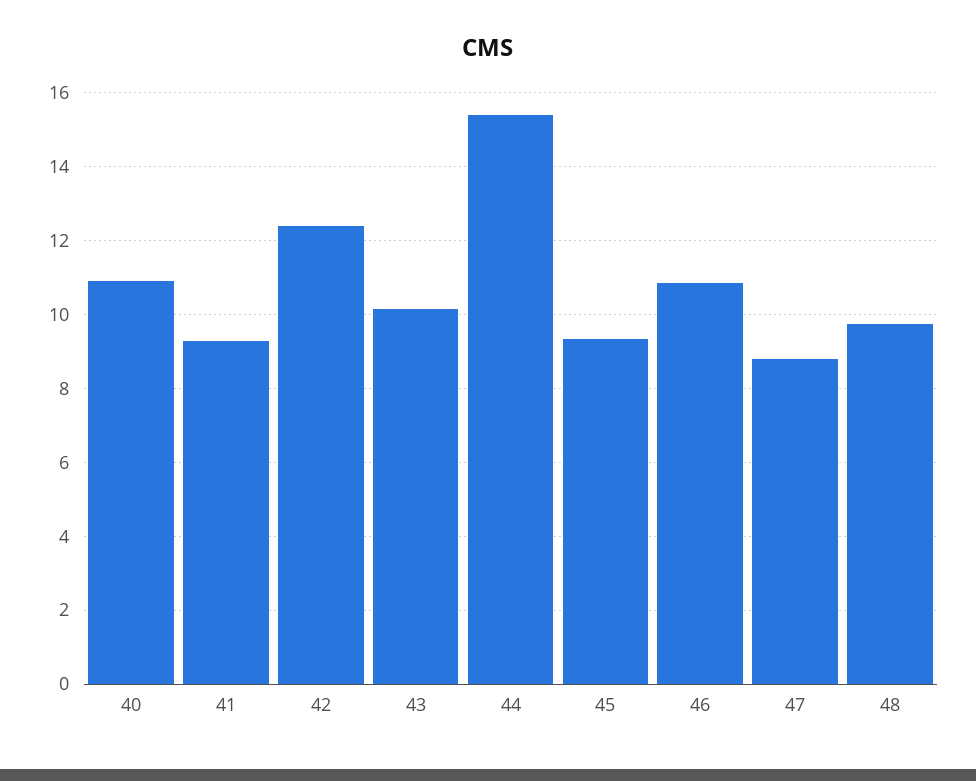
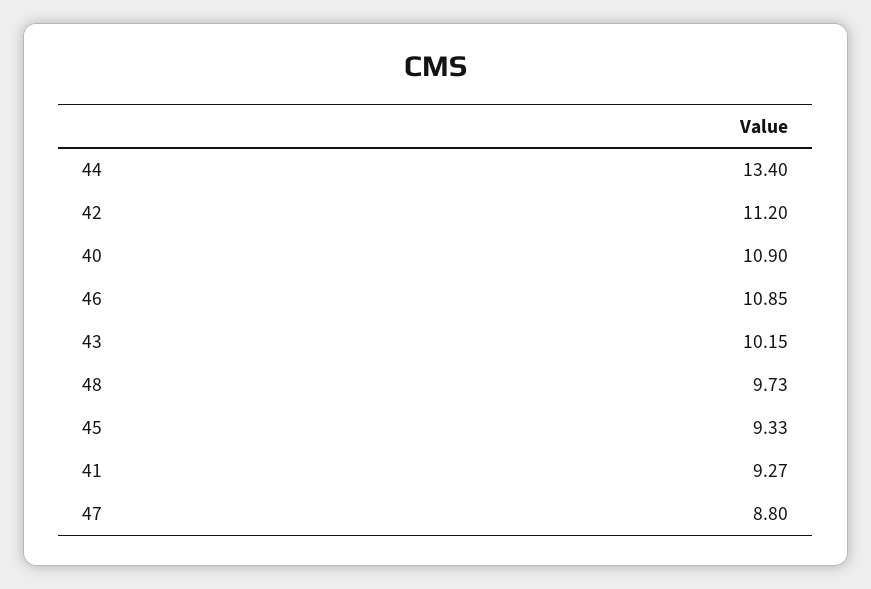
42: 12.4 -> 11.2
44: 15.4 -> 13.4

